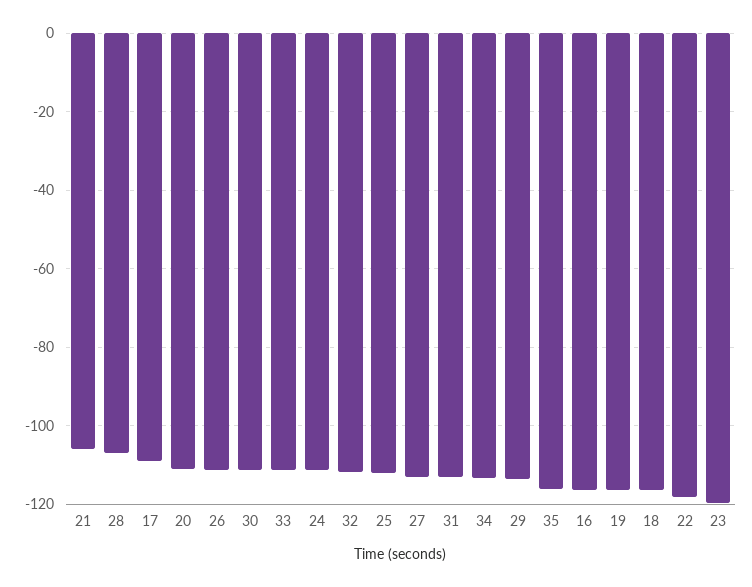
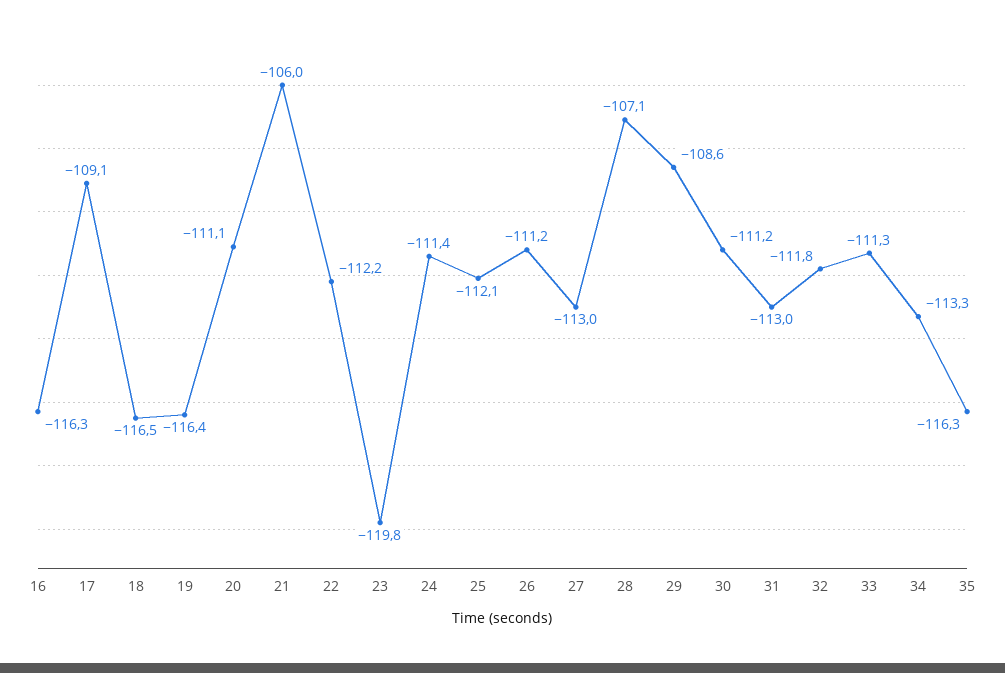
29: -114 -> -108.6
22: -118 -> -112.2

